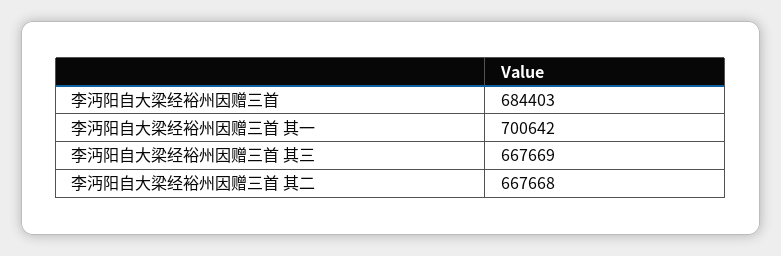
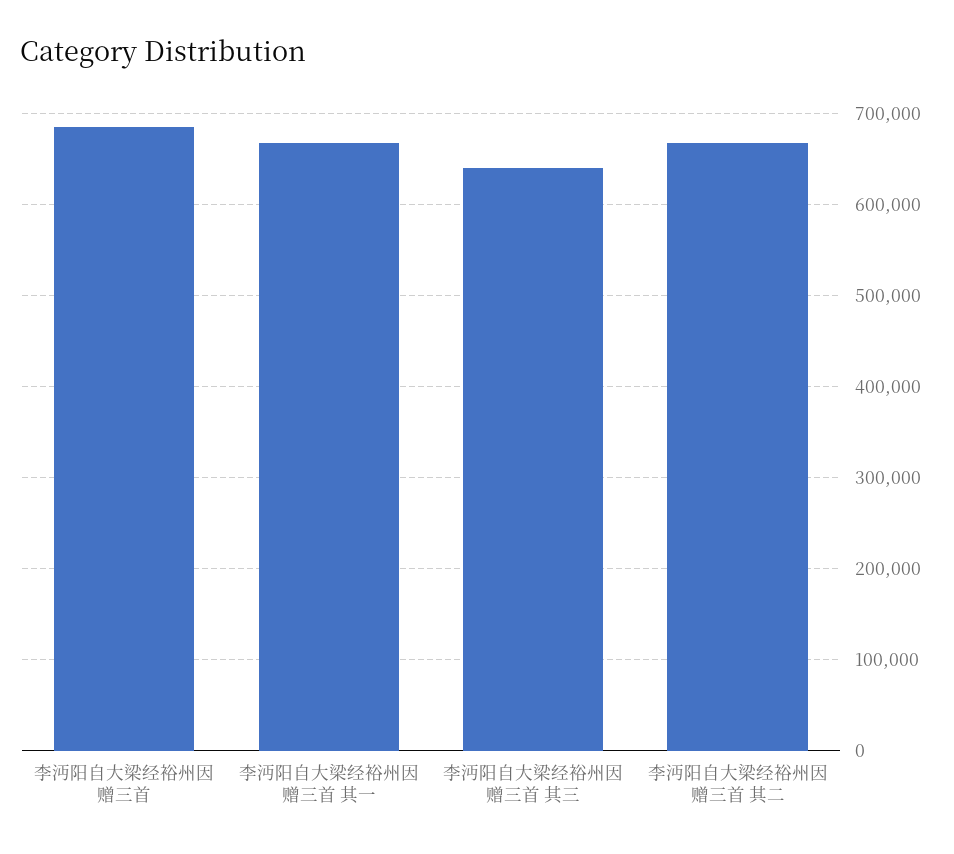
李沔阳自大梁经裕州因赠三首 其一: 700642 -> 670000
李沔阳自大梁经裕州因赠三首 其三: 667669 -> 640000

